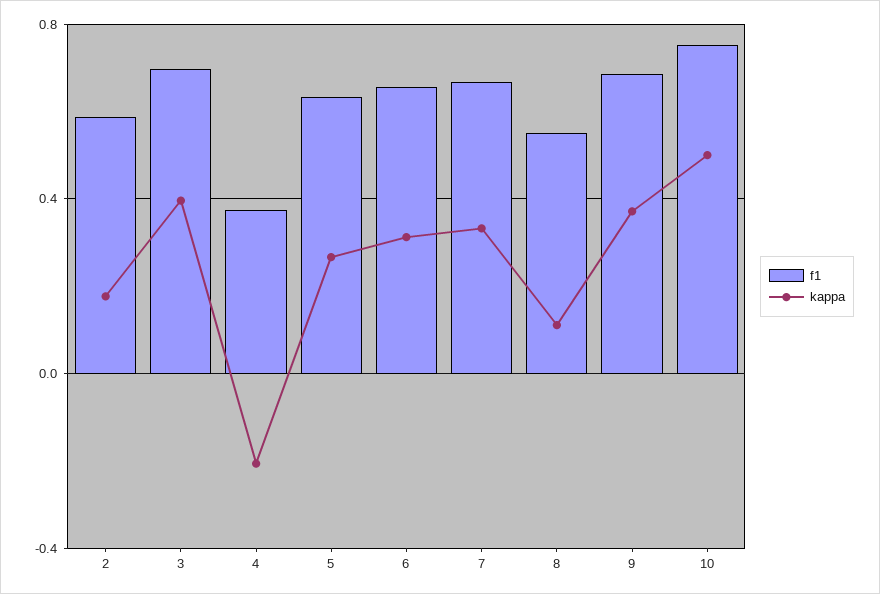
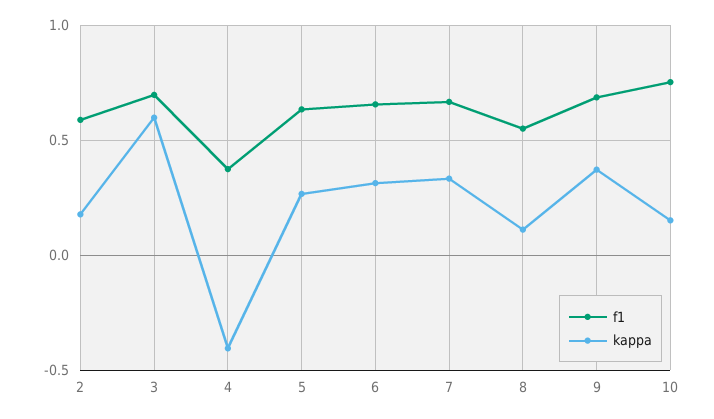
kappa, 3: 0.4 -> 0.6
kappa, 4: -0.2 -> -0.4
kappa, 10: 0.5 -> 0.15

